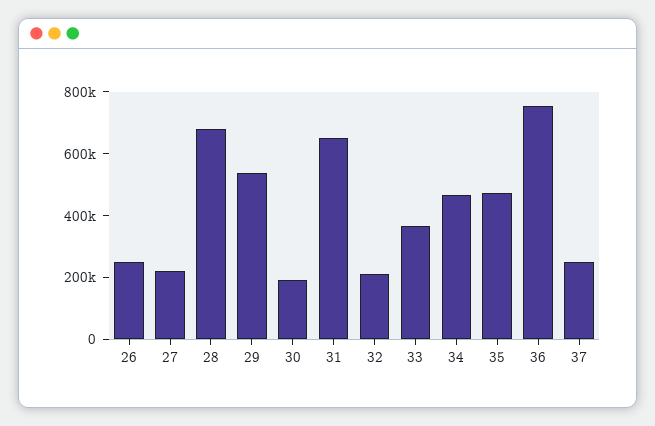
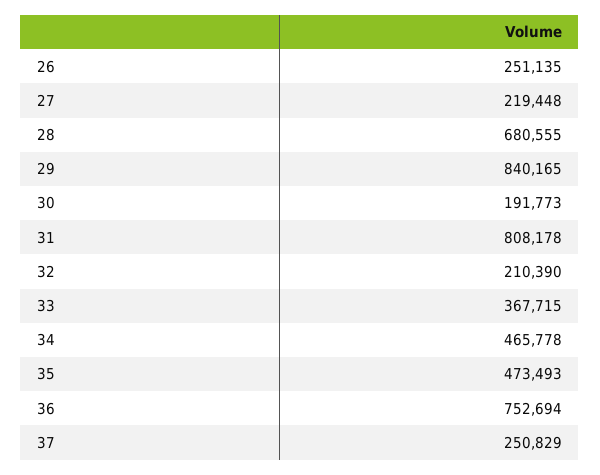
29: 550000 -> 840165
31: 650000 -> 808178

